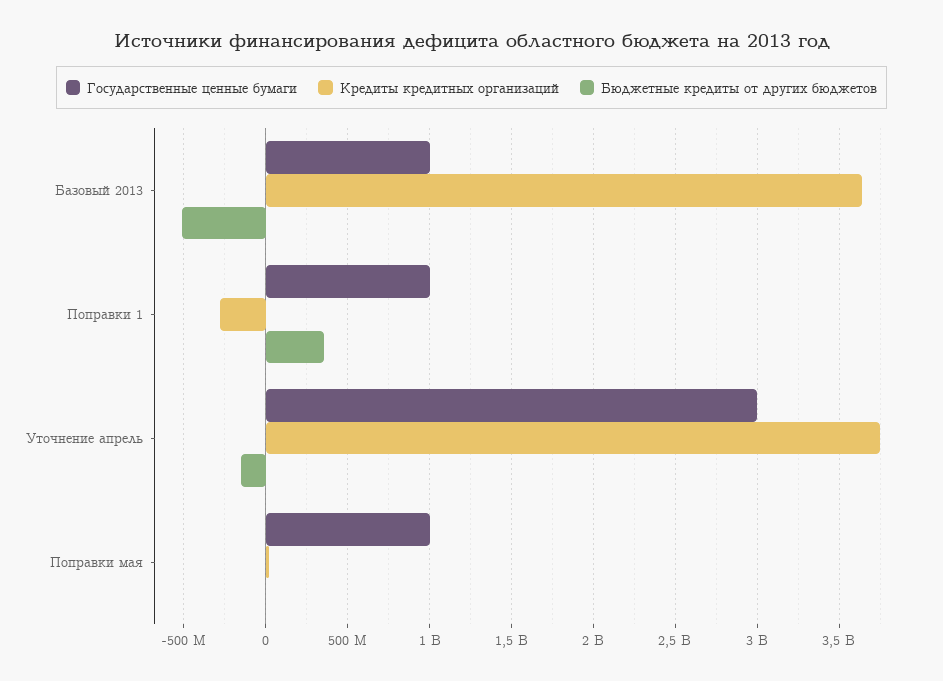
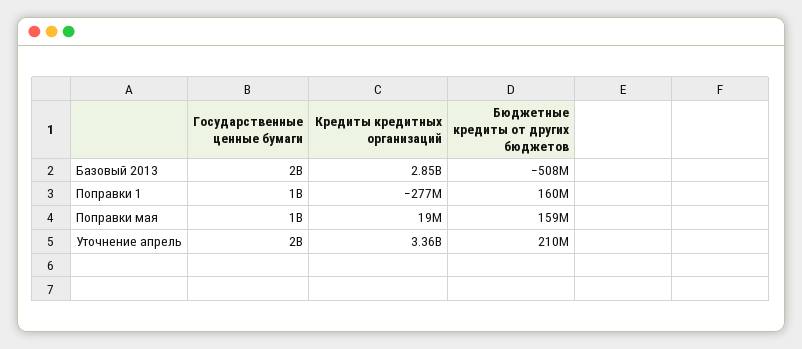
Государственные ценные бумаги, Базовый 2013: 1000000000 -> 2000000000
Кредиты кредитных организаций, Базовый 2013: 3650000000 -> 2850000000
Бюджетные кредиты от других бюджетов, Поправки 1: 350000000 -> 160000000
Государственные ценные бумаги, Уточнение апрель: 3000000000 -> 2000000000
Кредиты кредитных организаций, Уточнение апрель: 3750000000 -> 3360000000
Бюджетные кредиты от других бюджетов, Уточнение апрель: -150000000 -> 210000000
Бюджетные кредиты от других бюджетов, Поправки мая: 0 -> 159000000

